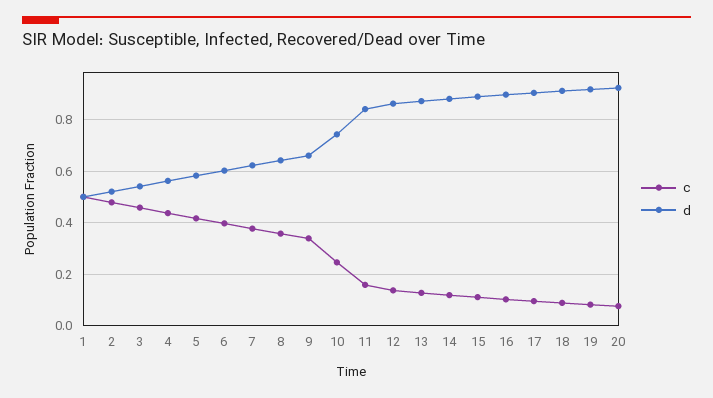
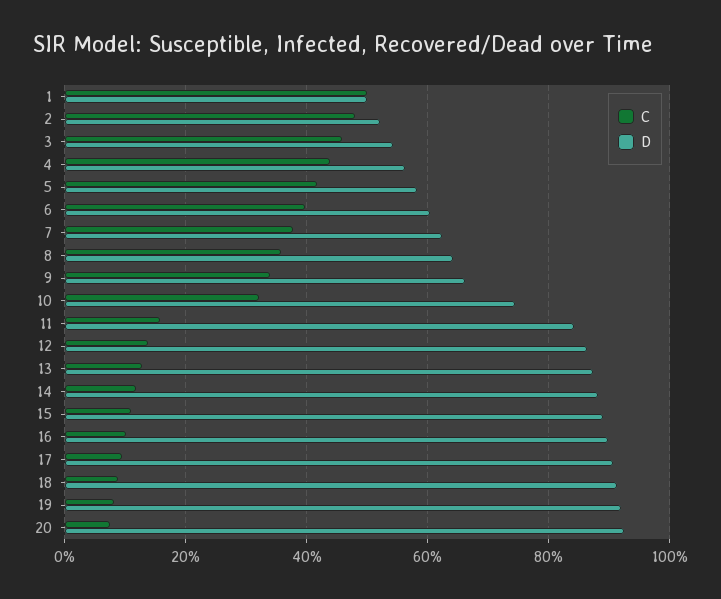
c, 10: 0.25 -> 0.32

